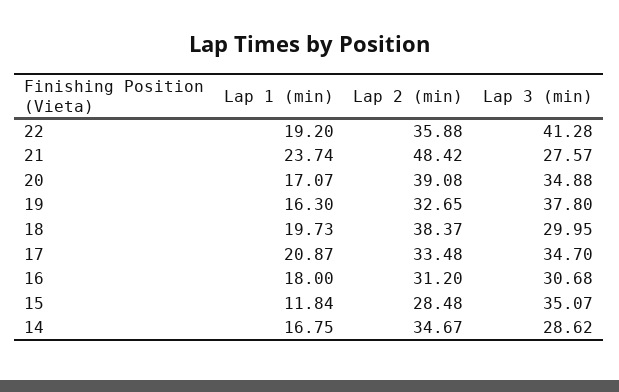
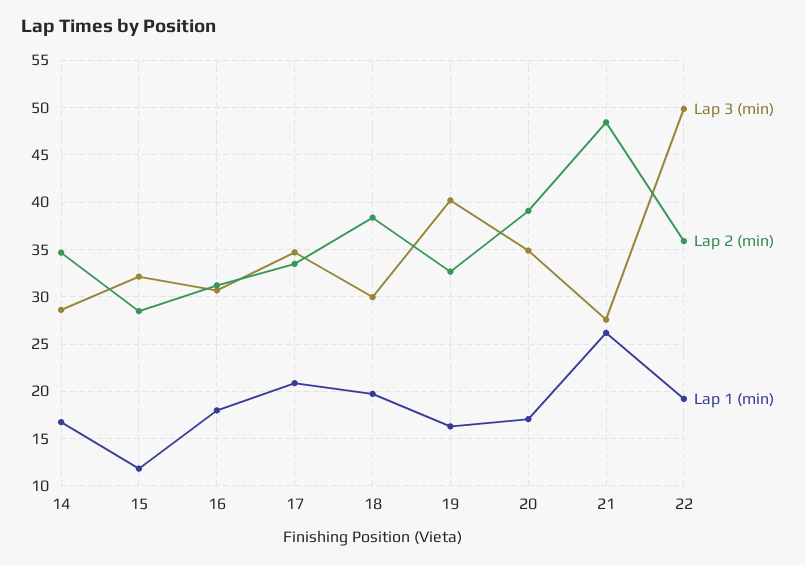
Lap 3 (min), 22: 41.28 -> 50
Lap 1 (min), 21: 23.74 -> 26
Lap 3 (min), 19: 37.8 -> 40
Lap 3 (min), 15: 35.07 -> 32

